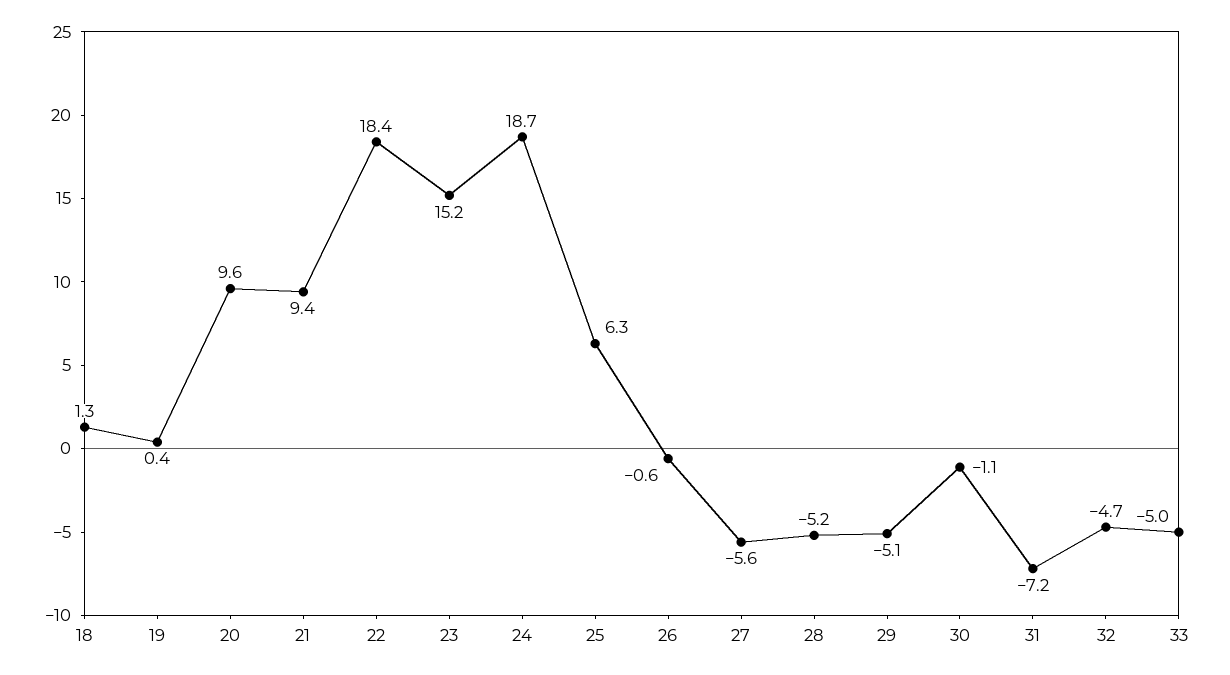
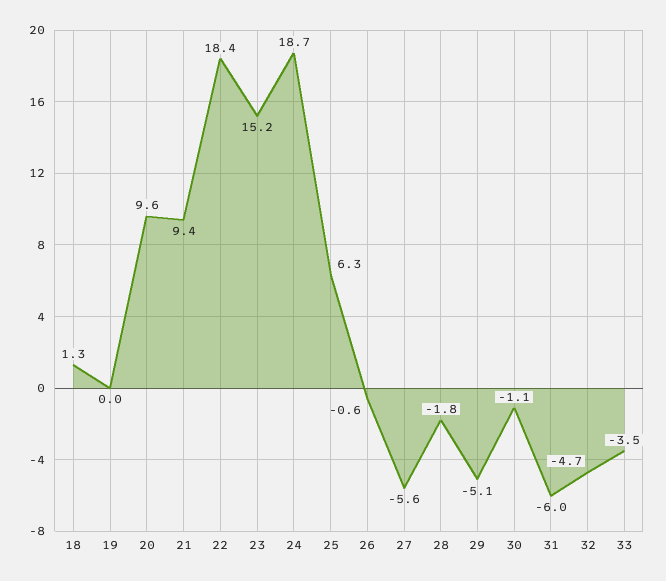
19: 0.4 -> 0
28: -5.2 -> -1.8
31: -7.2 -> -6
33: -5 -> -3.5

